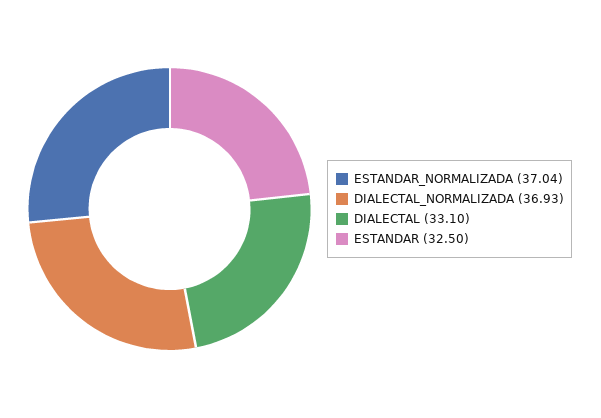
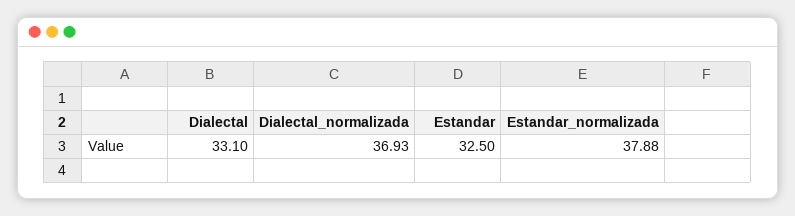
ESTANDAR_NORMALIZADA: 37.04 -> 37.88

